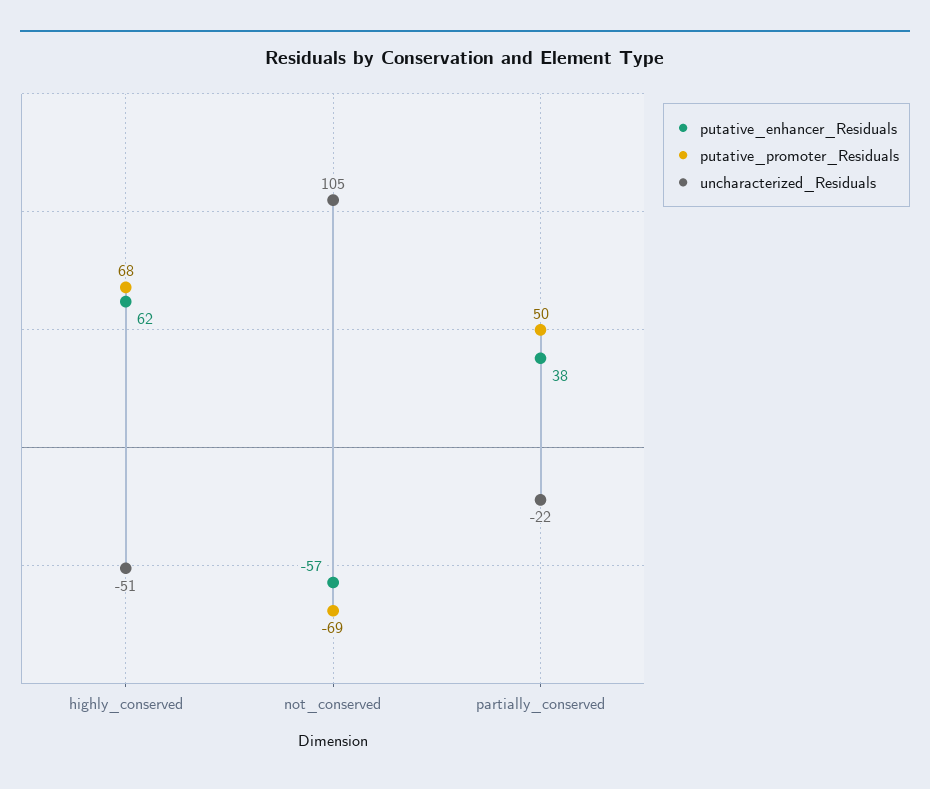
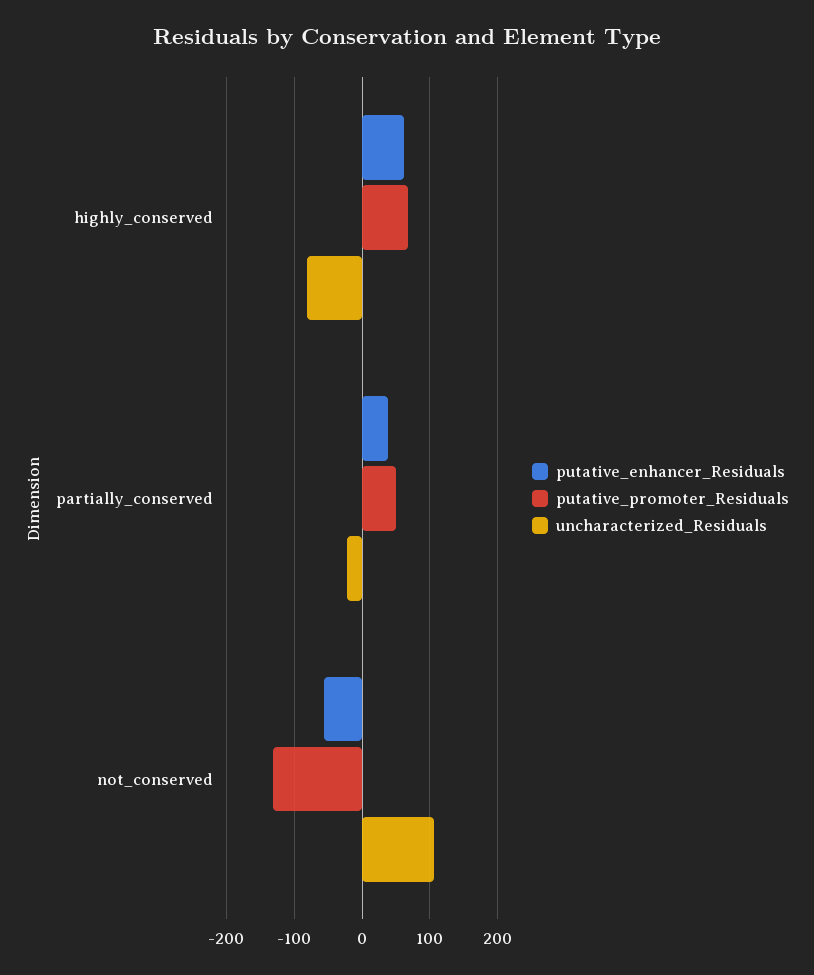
uncharacterized_Residuals, highly_conserved: -51 -> -80
putative_promoter_Residuals, not_conserved: -69 -> -130

